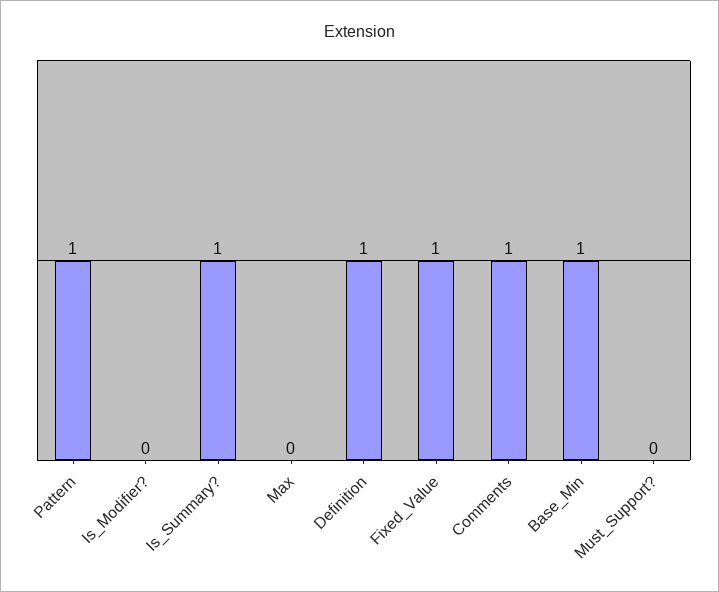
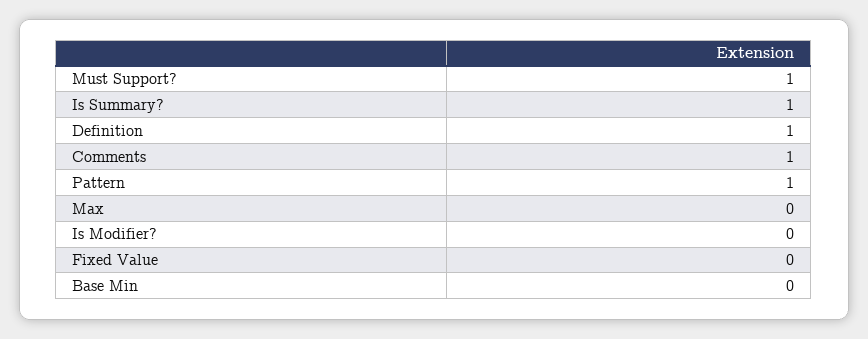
Fixed_Value: 1 -> 0
Base_Min: 1 -> 0
Must_Support?: 0 -> 1

